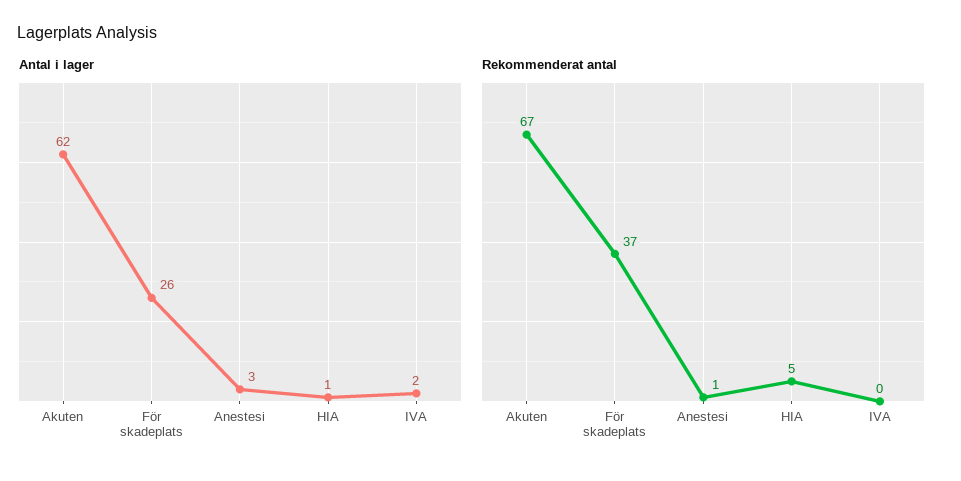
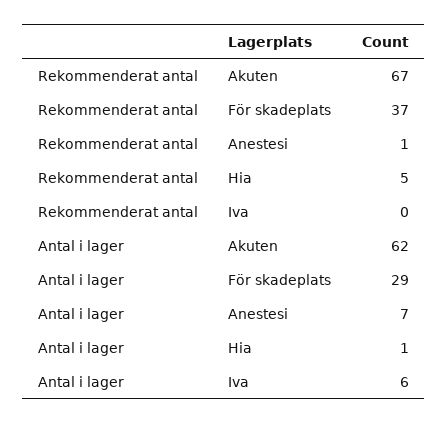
Antal i lager, För skadeplats: 26 -> 29
Antal i lager, Anestesi: 3 -> 7
Antal i lager, IVA: 2 -> 6

